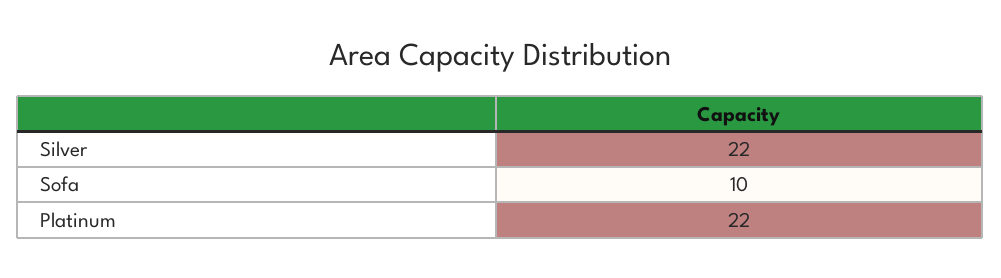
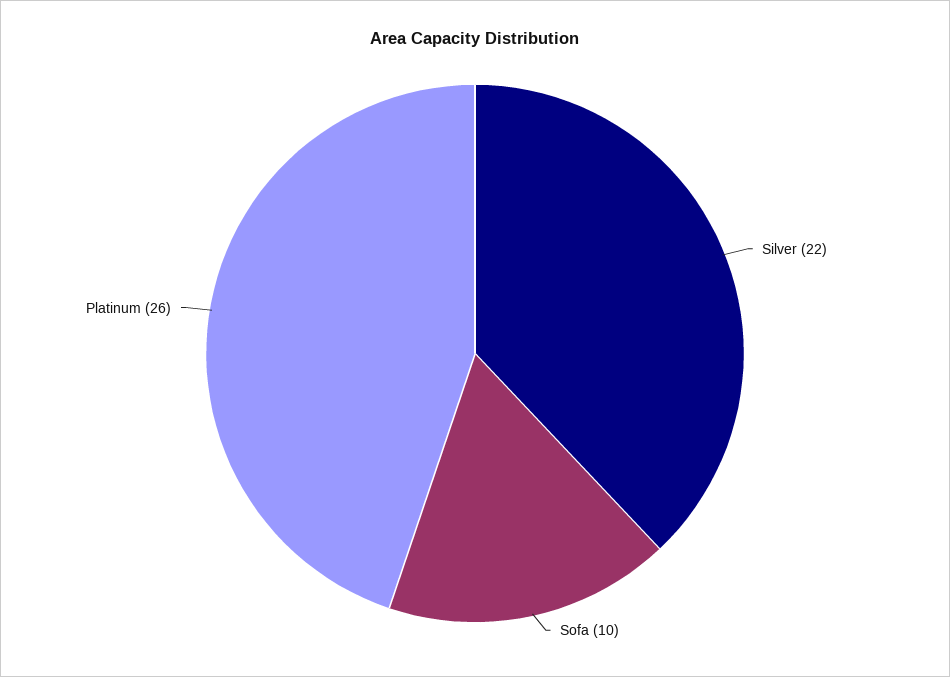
Platinum: 22 -> 26

